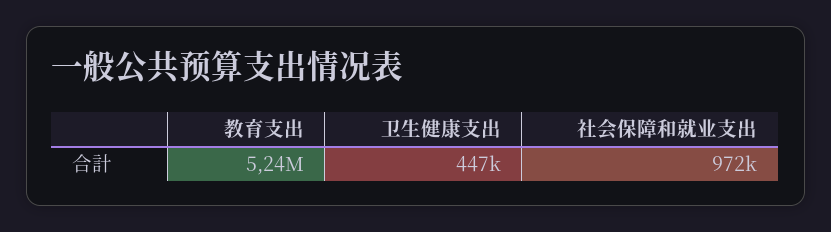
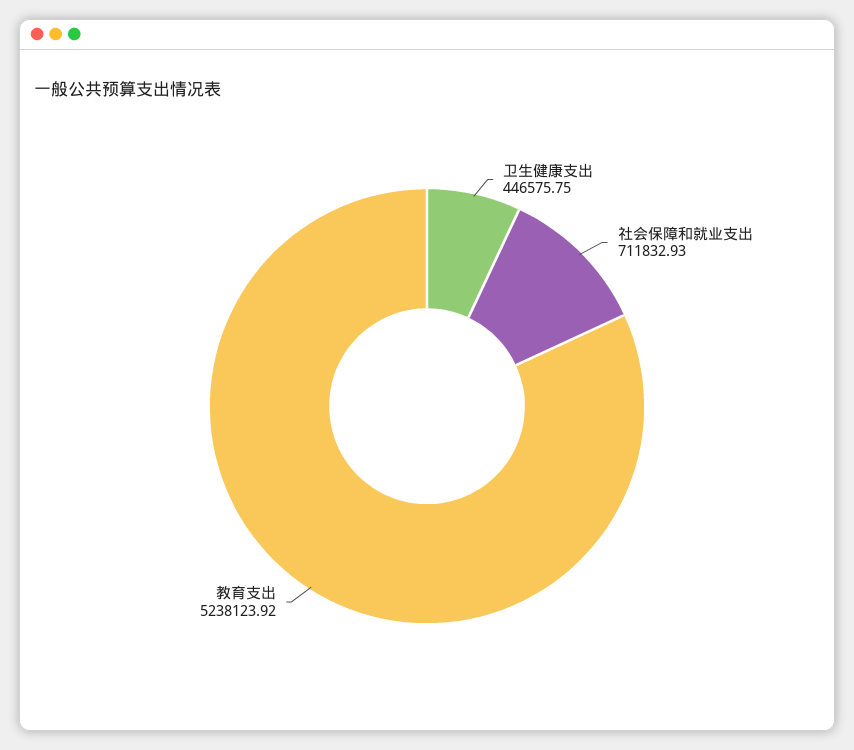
社会保障和就业支出: 972000 -> 711832.93

